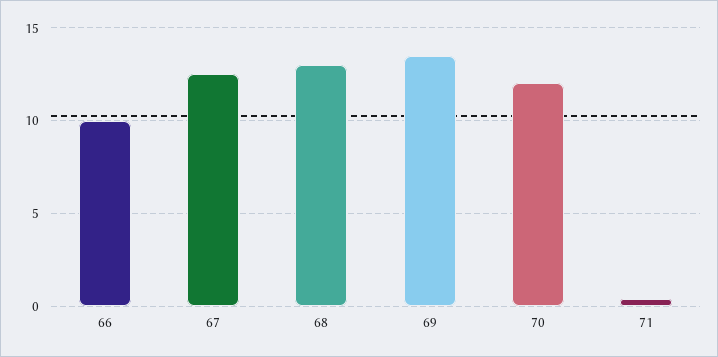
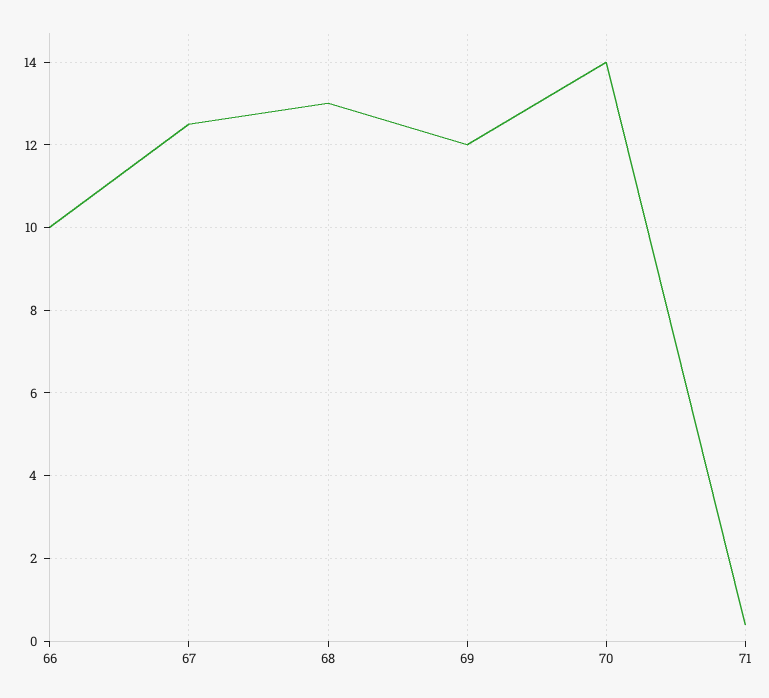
69: 13.5 -> 12
70: 12 -> 14

